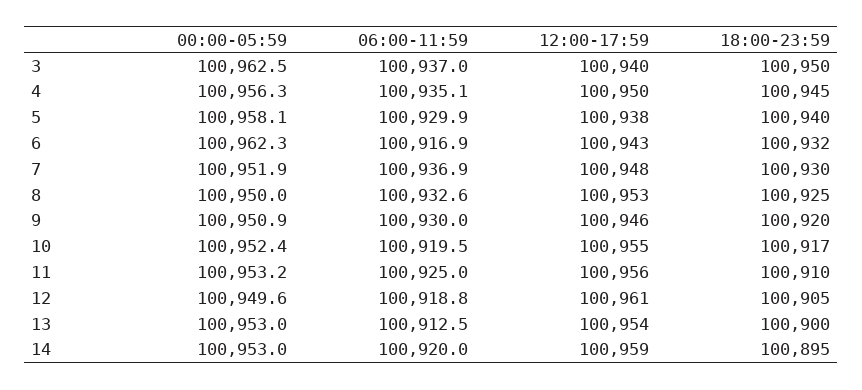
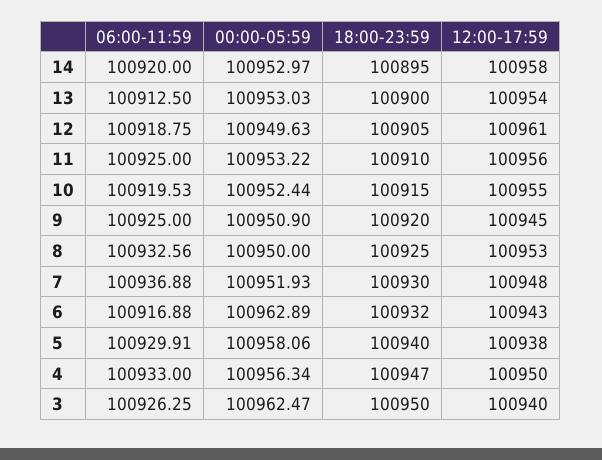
06:00-11:59, 3: 100937 -> 100926.25
06:00-11:59, 4: 100935.1 -> 100933
18:00-23:59, 4: 100945 -> 100947
00:00-05:59, 6: 100962.3 -> 100962.89
06:00-11:59, 9: 100930 -> 100925
12:00-17:59, 9: 100946 -> 100945
18:00-23:59, 10: 100917 -> 100915
12:00-17:59, 14: 100959 -> 100958

